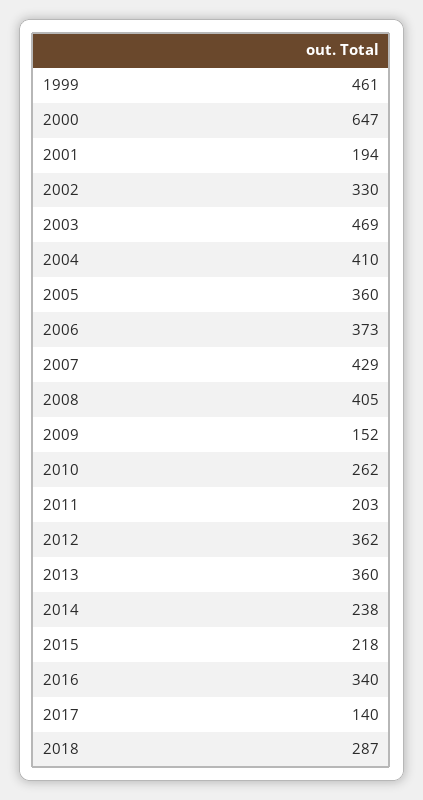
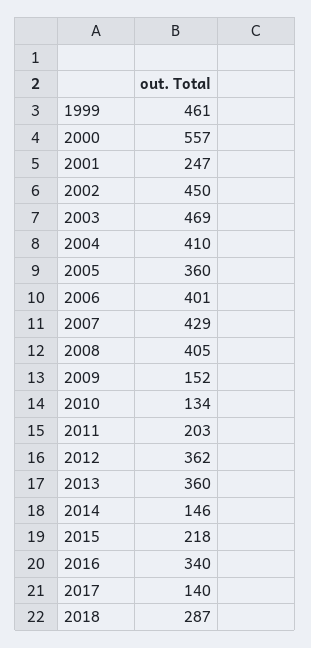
2000: 647 -> 557
2001: 194 -> 247
2002: 330 -> 450
2006: 373 -> 401
2010: 262 -> 134
2014: 238 -> 146

